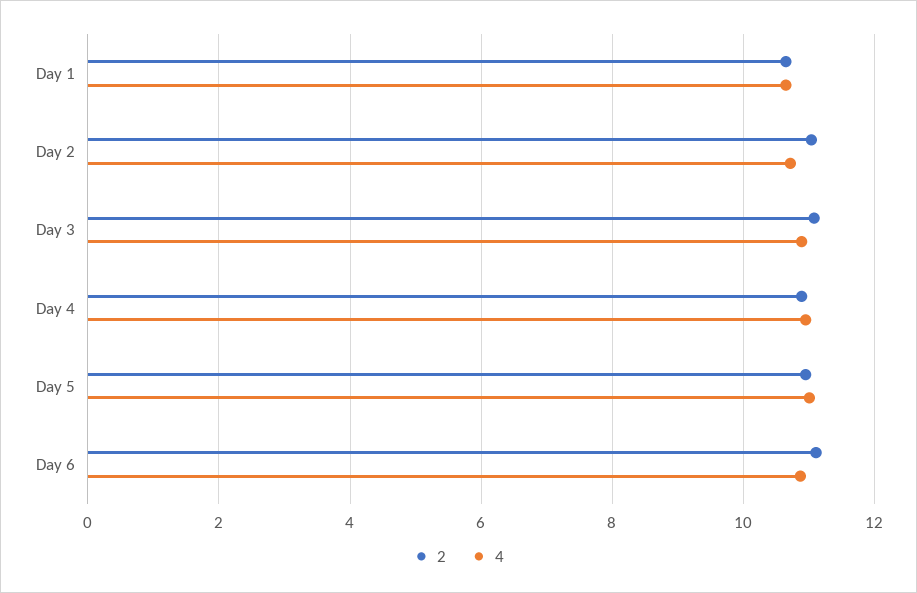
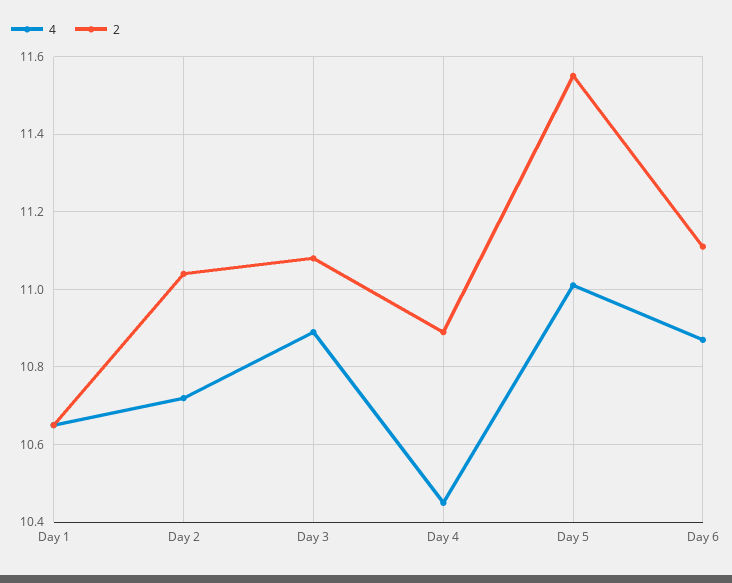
4, Day 4: 11 -> 10.45
2, Day 5: 11 -> 11.55

